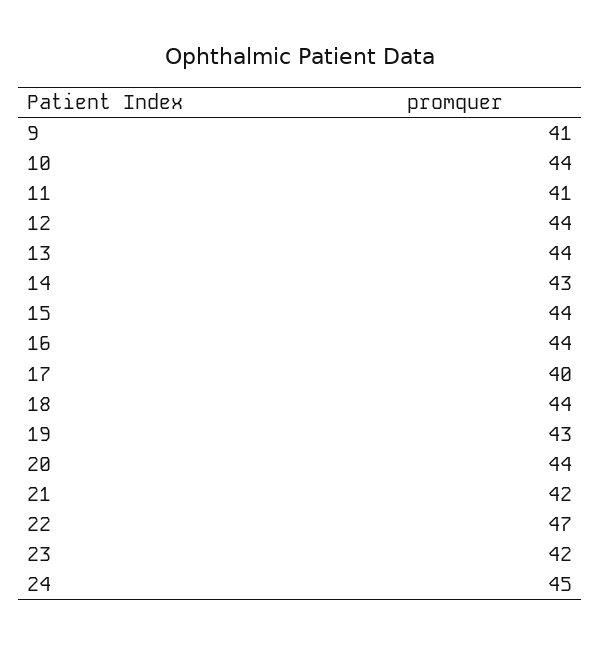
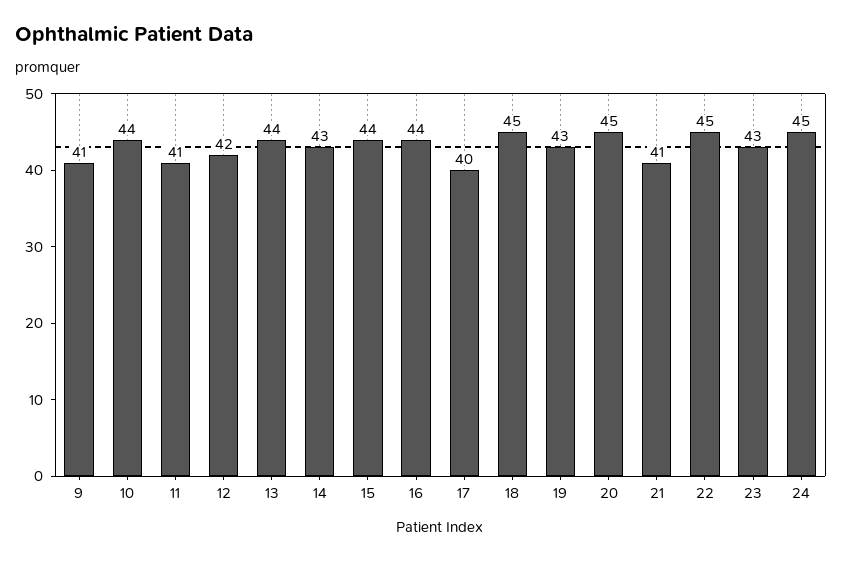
12: 44 -> 42
18: 44 -> 45
20: 44 -> 45
21: 42 -> 41
22: 47 -> 45
23: 42 -> 43

